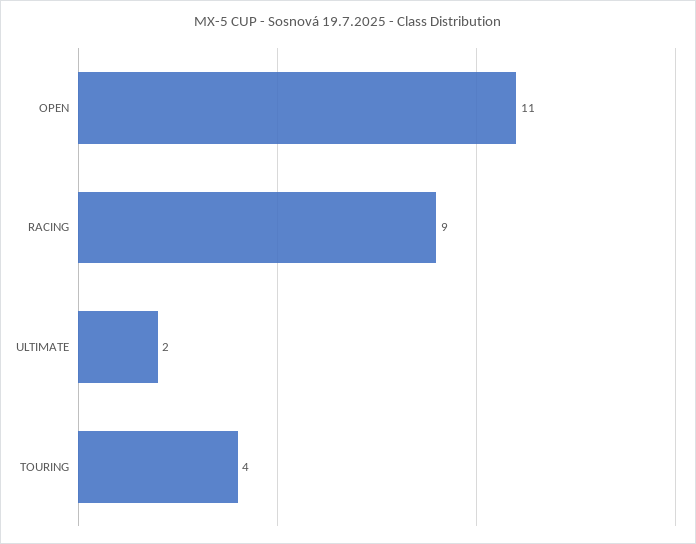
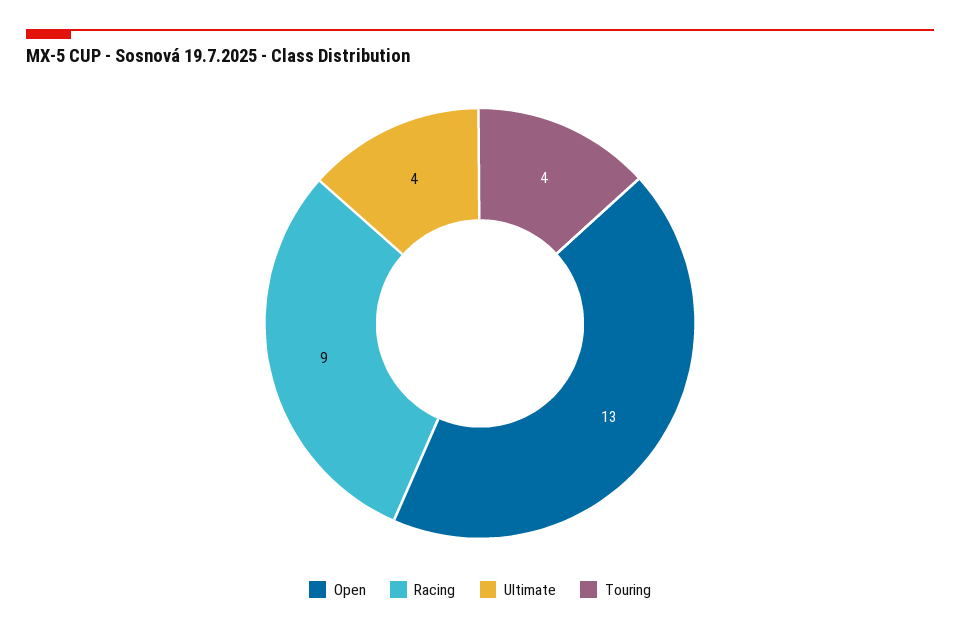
OPEN: 11 -> 13
ULTIMATE: 2 -> 4

